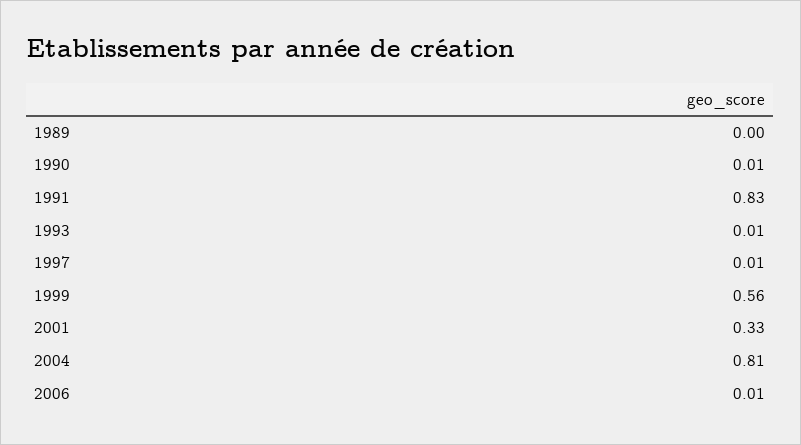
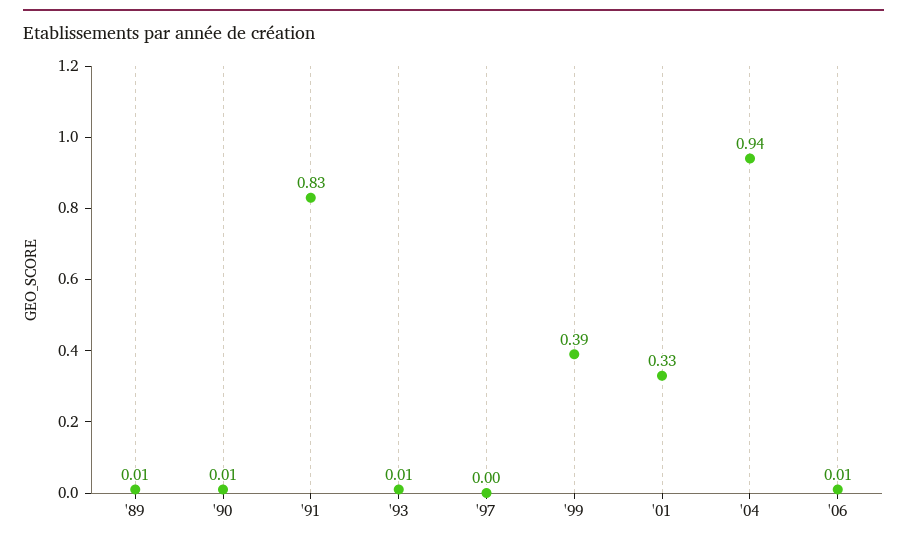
1989: 0 -> 0.01
1997: 0.01 -> 0
1999: 0.56 -> 0.39
2004: 0.81 -> 0.94

